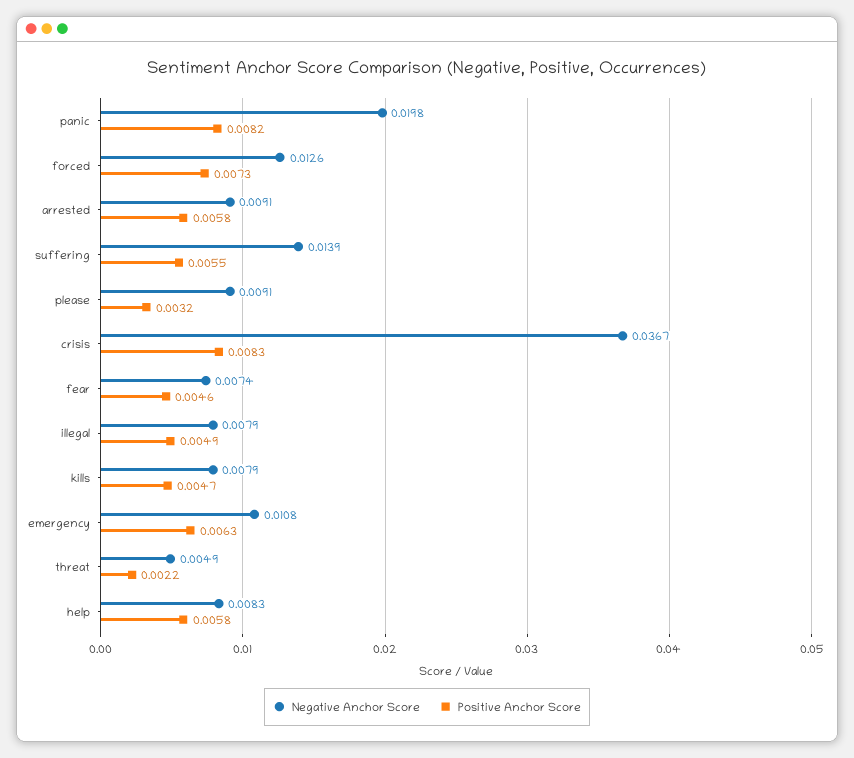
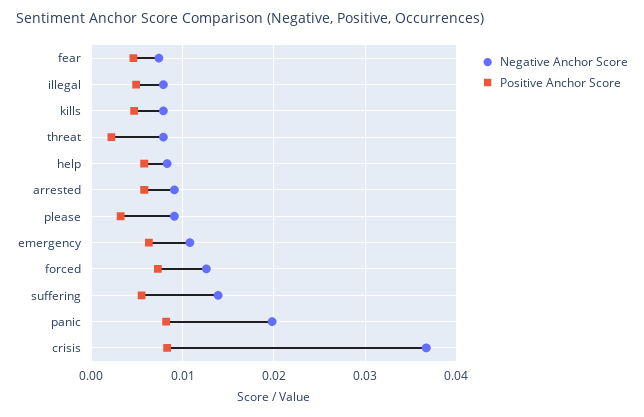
Negative Anchor Score, threat: 0.0049 -> 0.008

